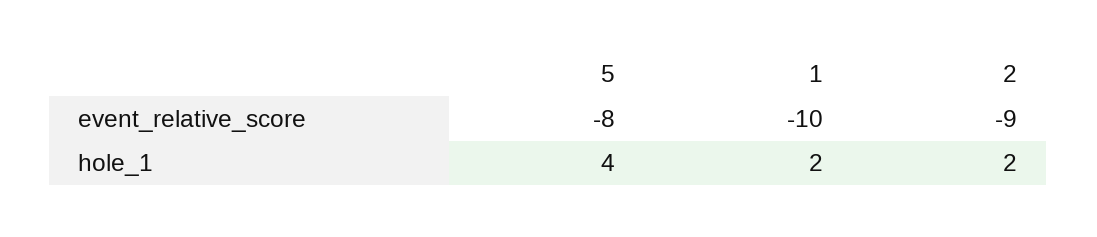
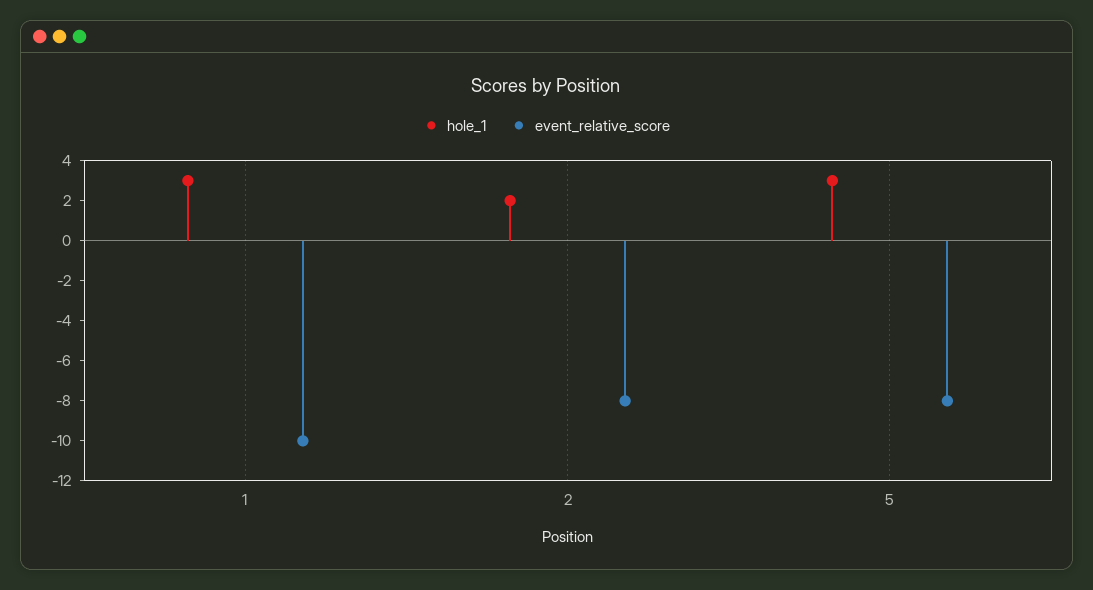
event_relative_score, 2: -9 -> -8
hole_1, 5: 4 -> 3
hole_1, 1: 2 -> 3

